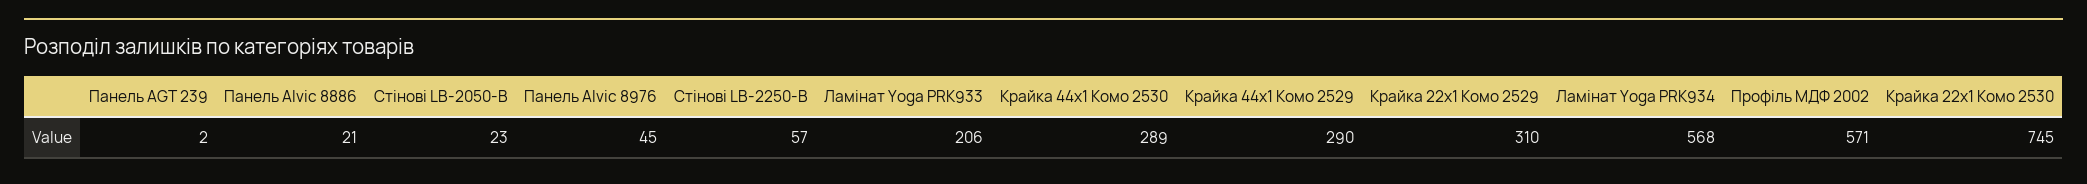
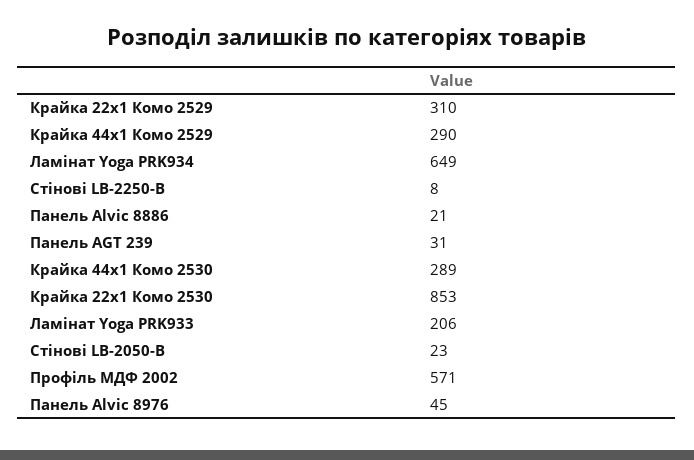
Панель AGT 239: 2 -> 31
Стінові LB-2250-В: 57 -> 8
Ламінат Yoga PRK934: 568 -> 649
Крайка 22x1 Комо 2530: 745 -> 853

